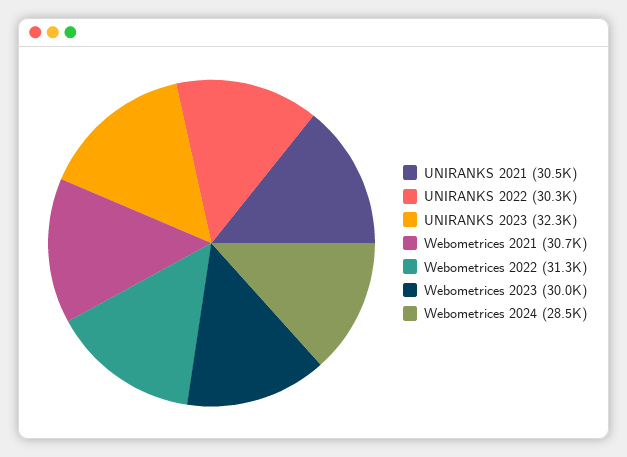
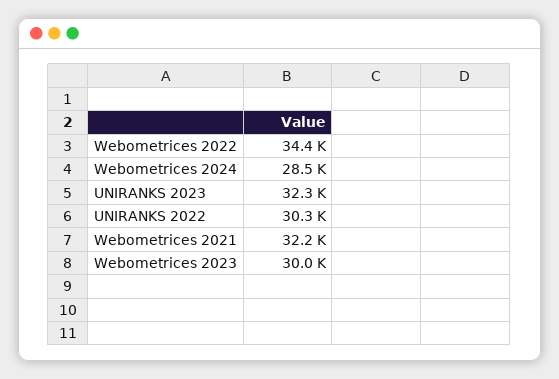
UNIRANKS 2021: 30500 -> none
Webometrices 2021: 30700 -> 32200
Webometrices 2022: 31300 -> 34400

